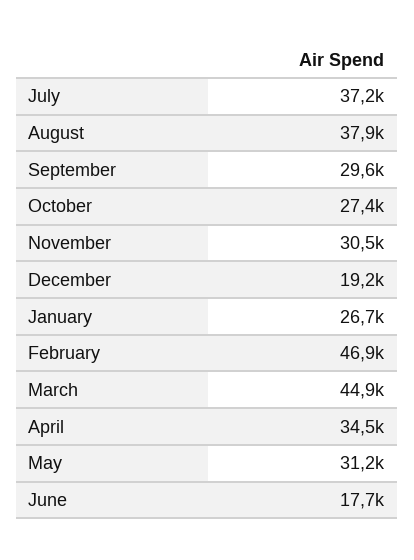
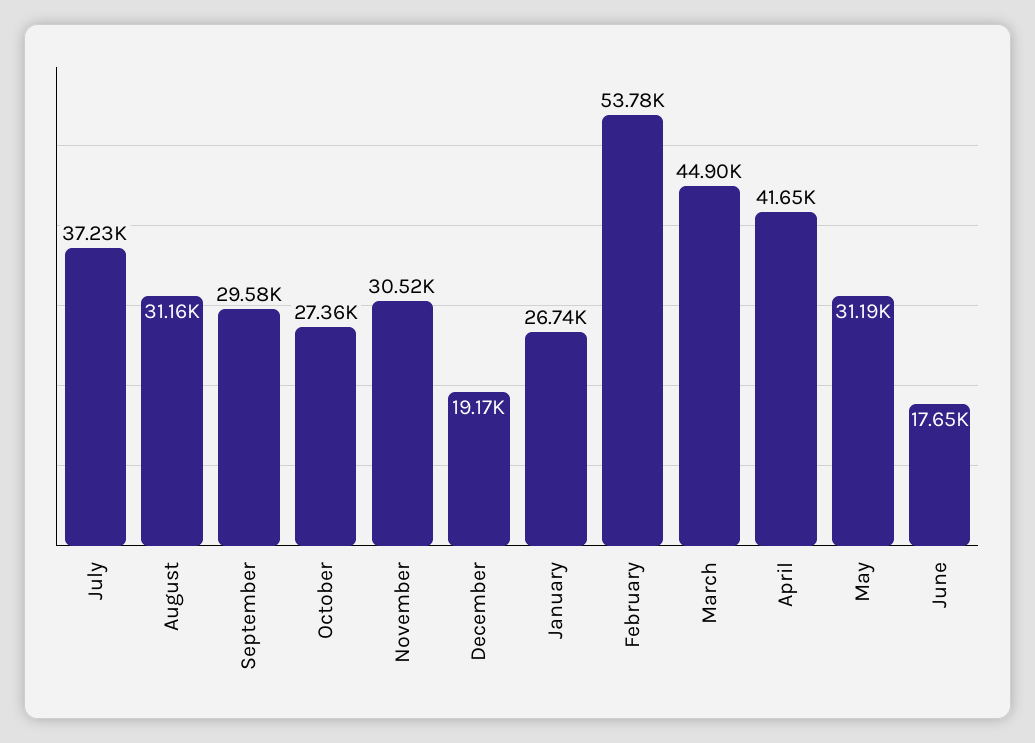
August: 37900 -> 31160
February: 46900 -> 53780
April: 34500 -> 41650

